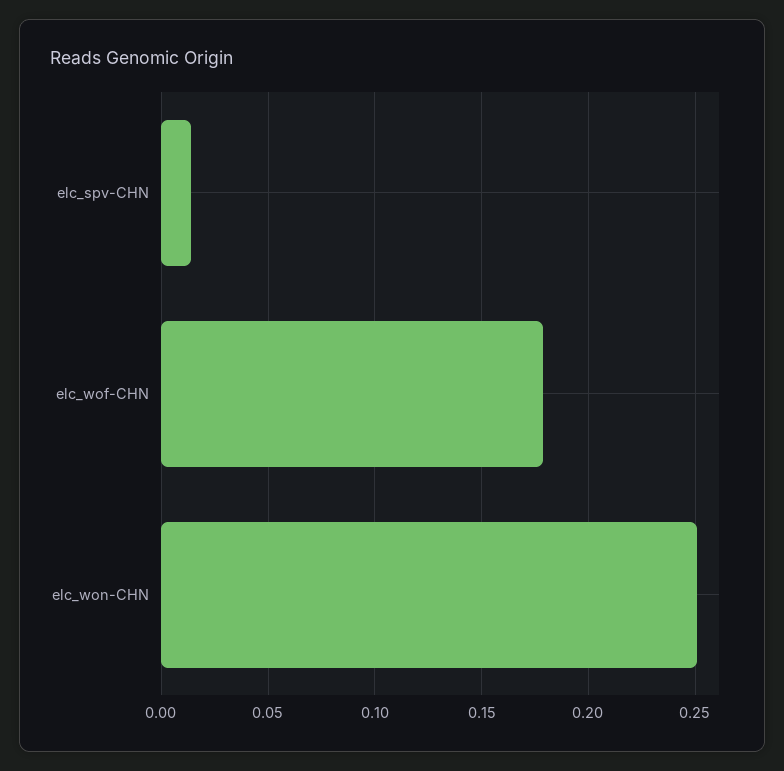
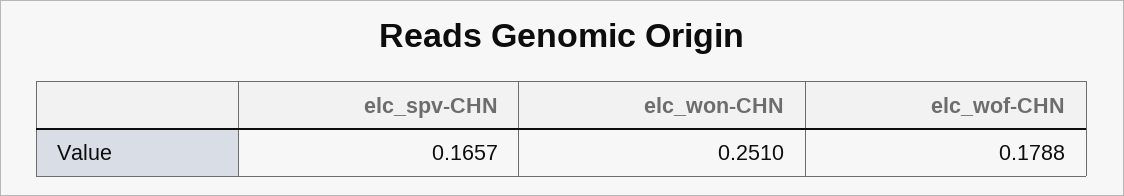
elc_spv-CHN: 0.015 -> 0.1657

